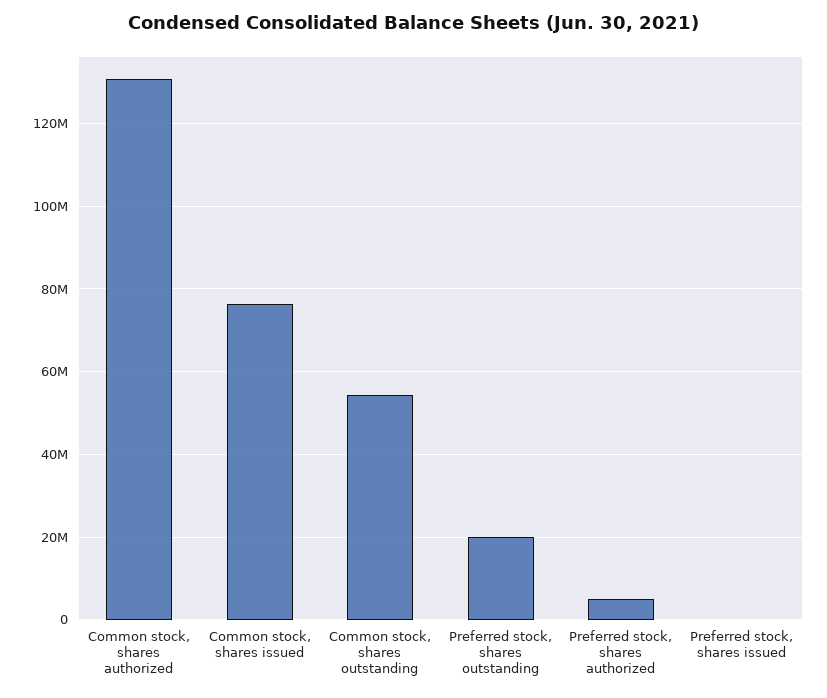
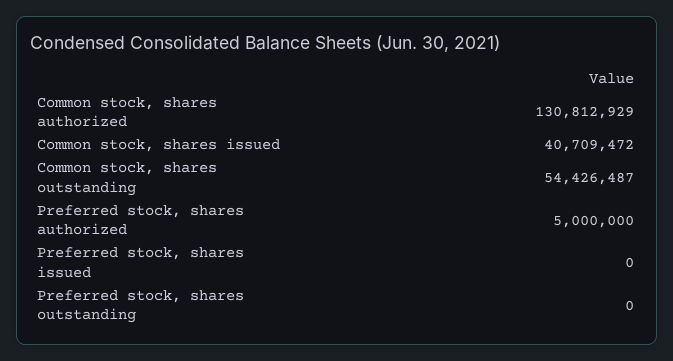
Common stock, shares issued: 76000000 -> 40709472
Preferred stock, shares outstanding: 20000000 -> 0

